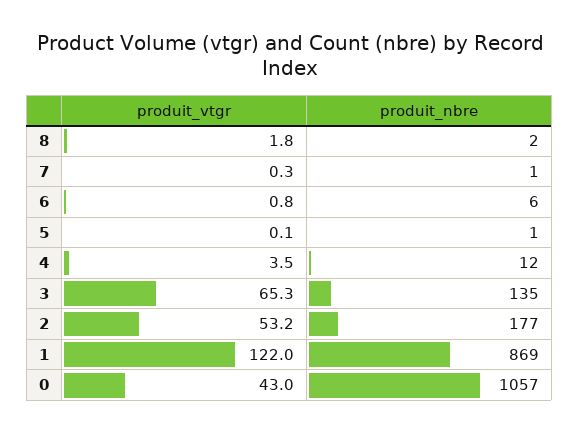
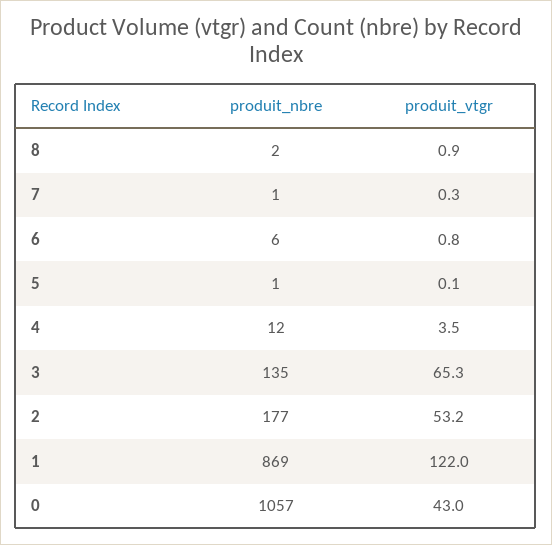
produit_vtgr, 8: 1.8 -> 0.9

